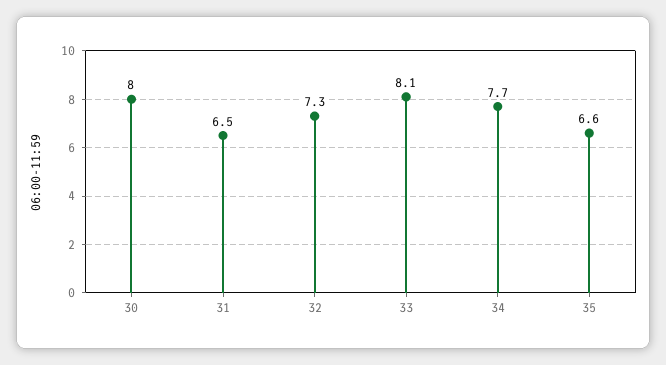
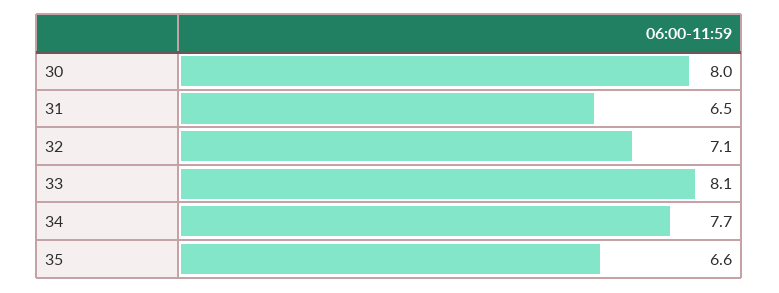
32: 7.3 -> 7.1

